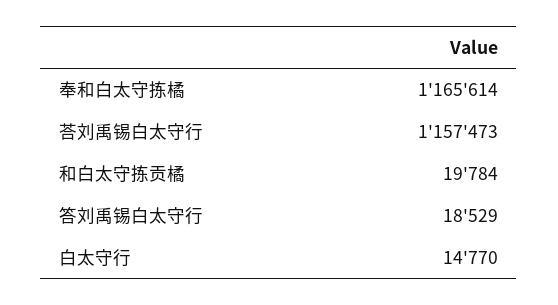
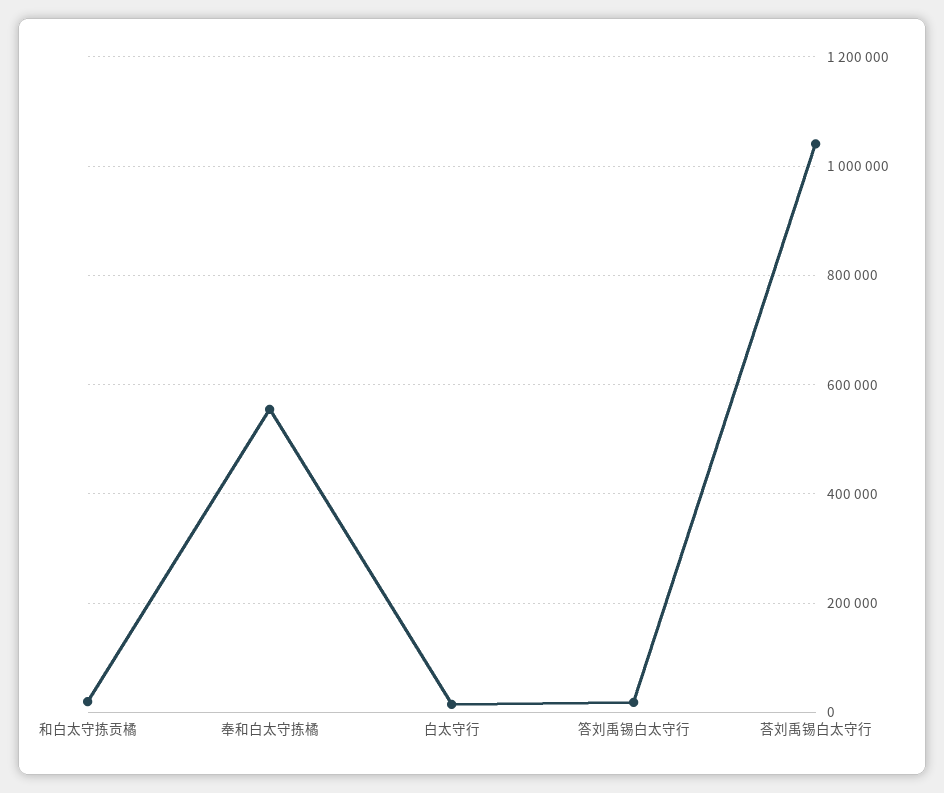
奉和白太守拣橘: 1165614 -> 560000
荅刘禹锡白太守行: 1157473 -> 1040000

